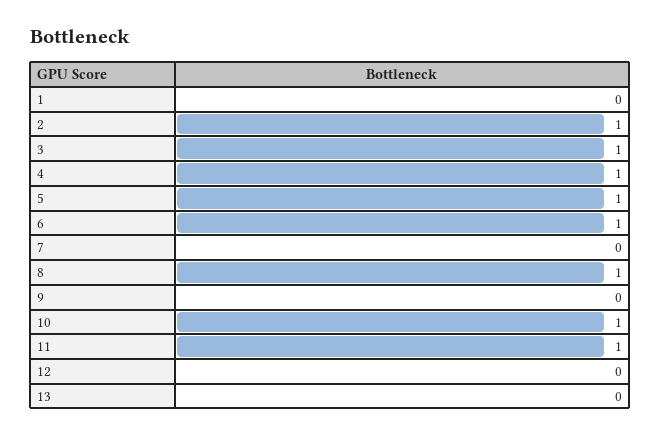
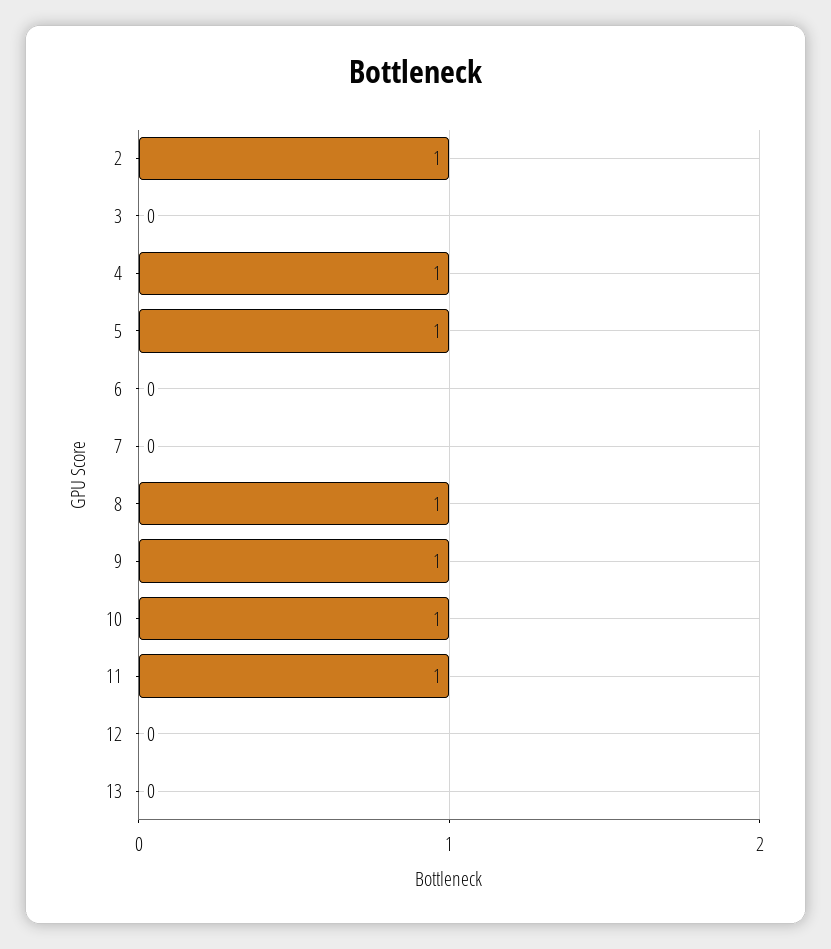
1: 0 -> none
3: 1 -> 0
6: 1 -> 0
9: 0 -> 1

